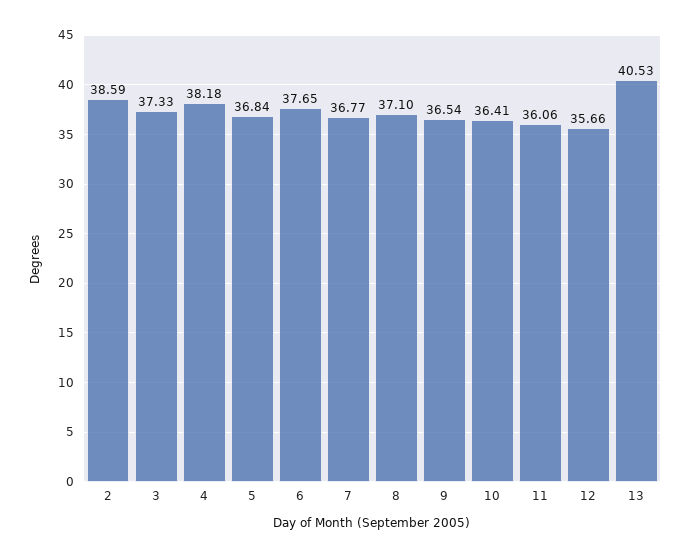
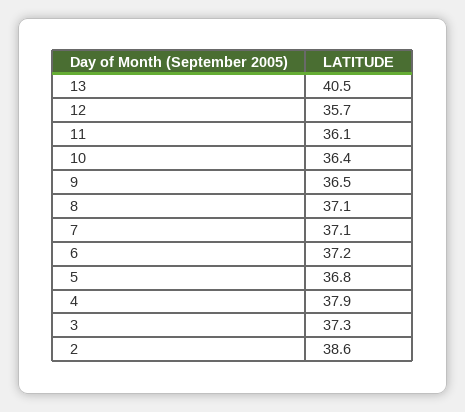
4: 38.18 -> 37.9
6: 37.65 -> 37.2
7: 36.77 -> 37.1

